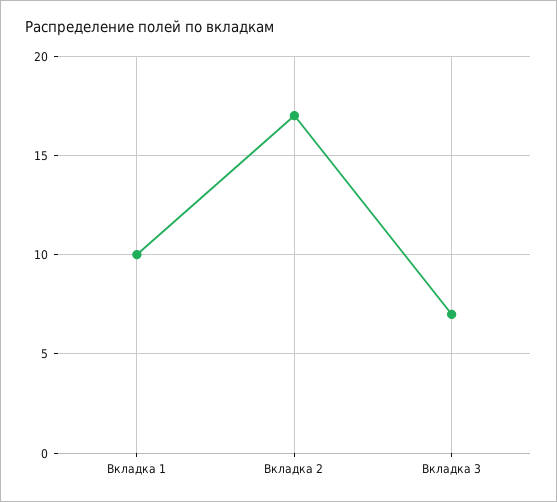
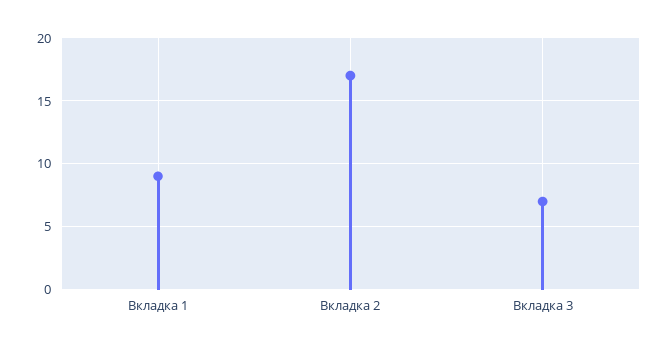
Вкладка 1: 10 -> 9

